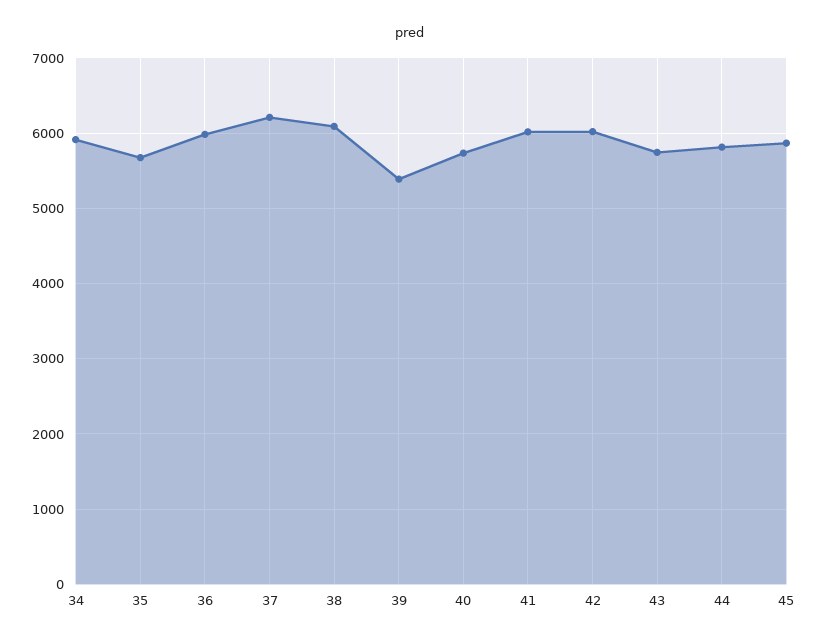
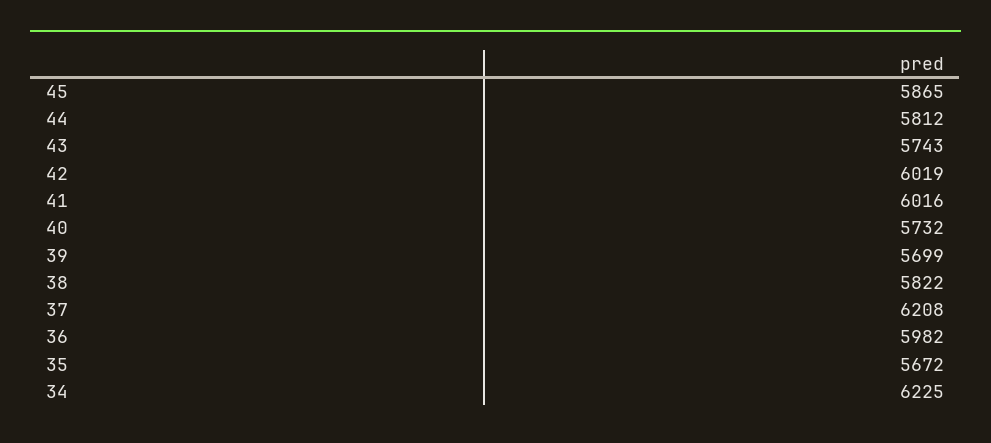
34: 5900 -> 6225
38: 6100 -> 5822
39: 5400 -> 5699

